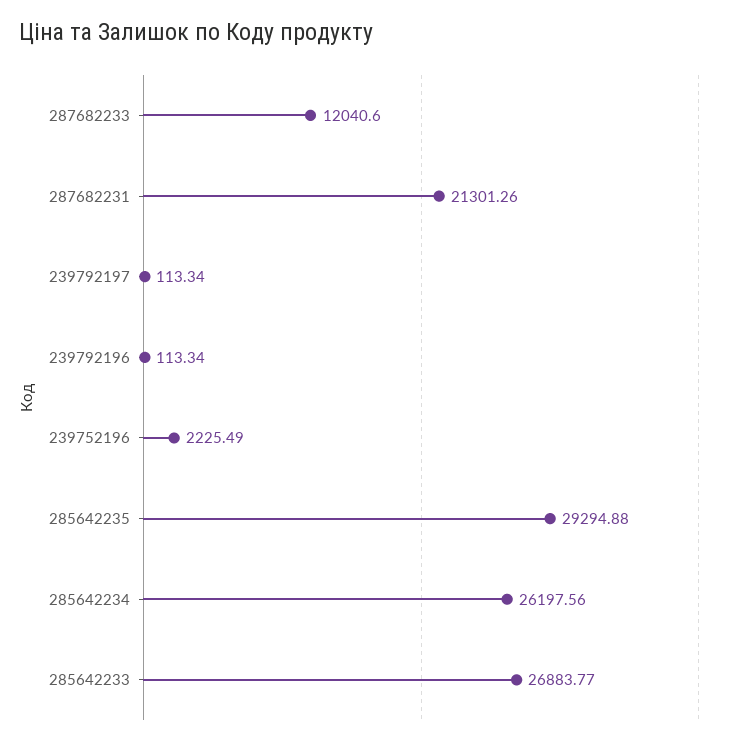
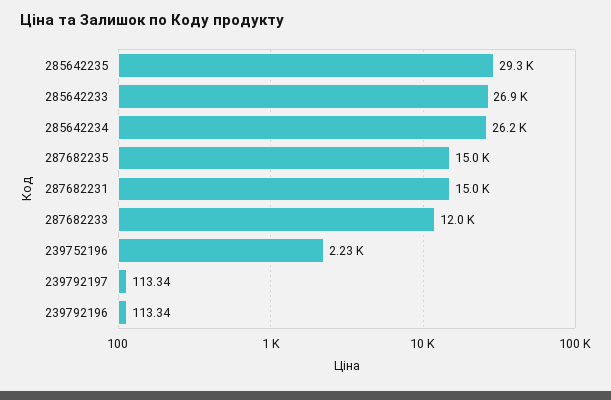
287682231: 21301.26 -> 15000
287682235: none -> 15000

